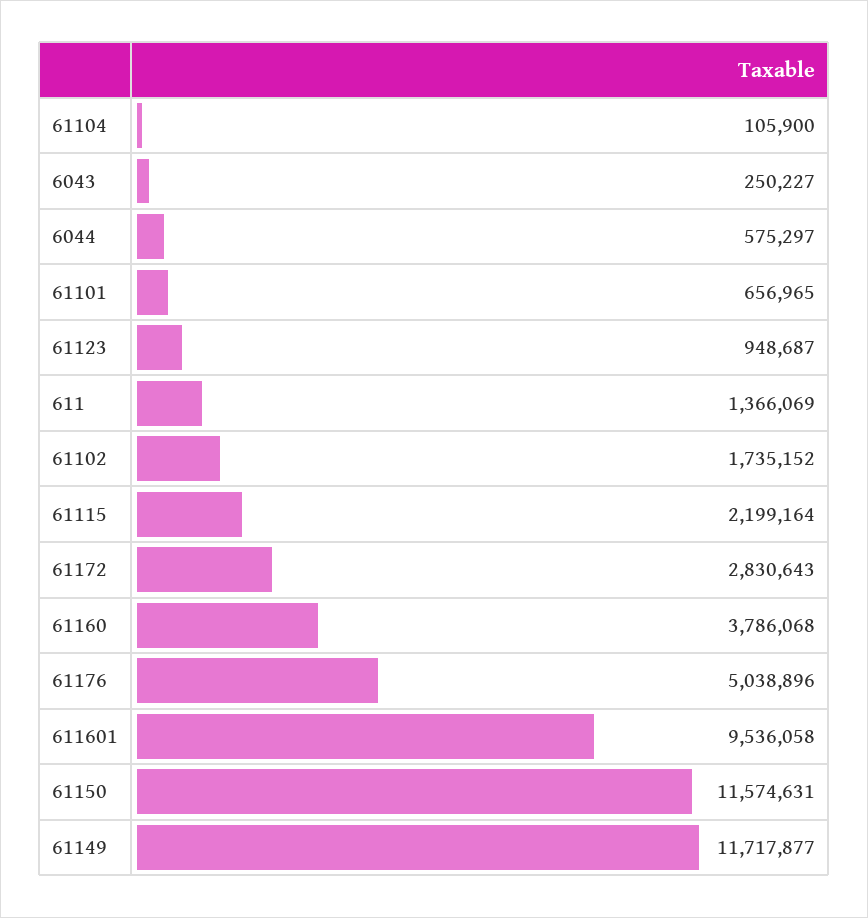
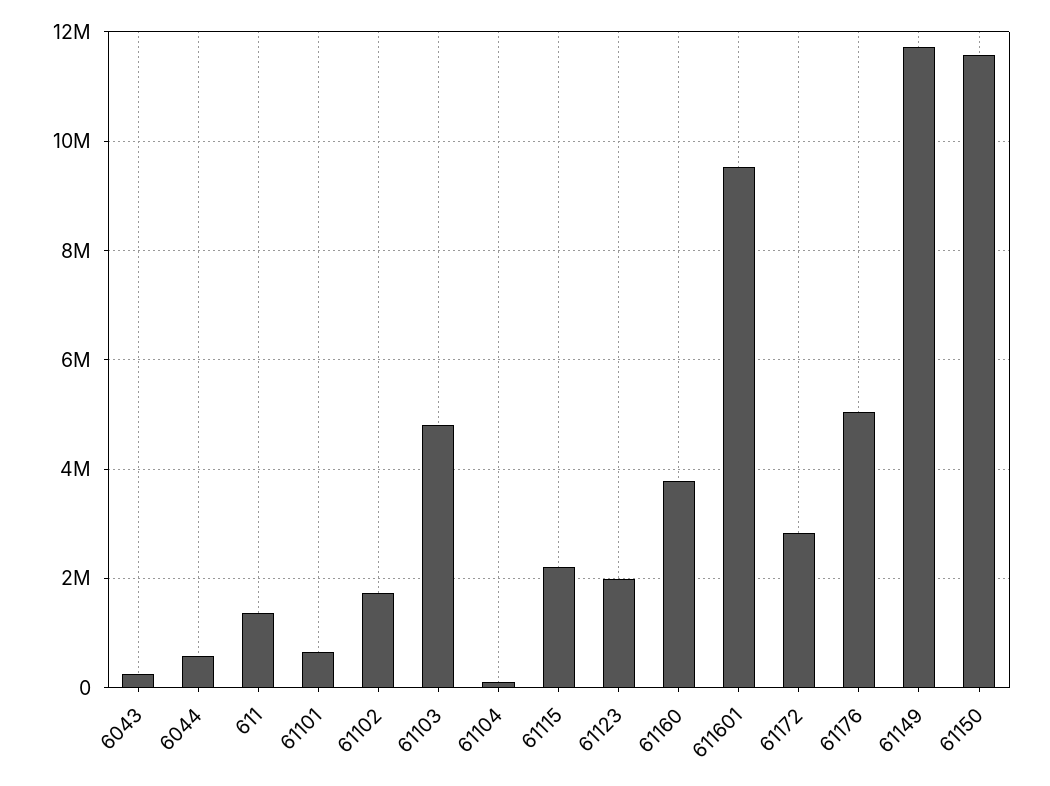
61123: 948687 -> 2000000
61103: none -> 4800000

